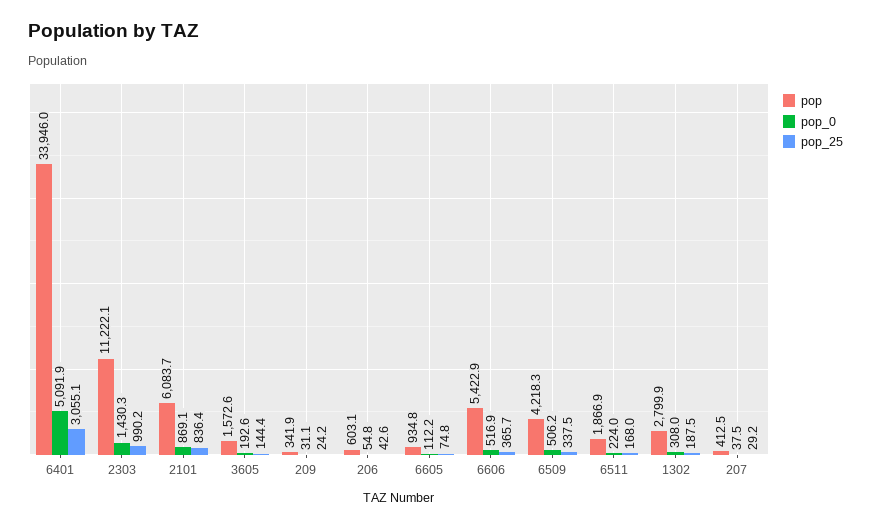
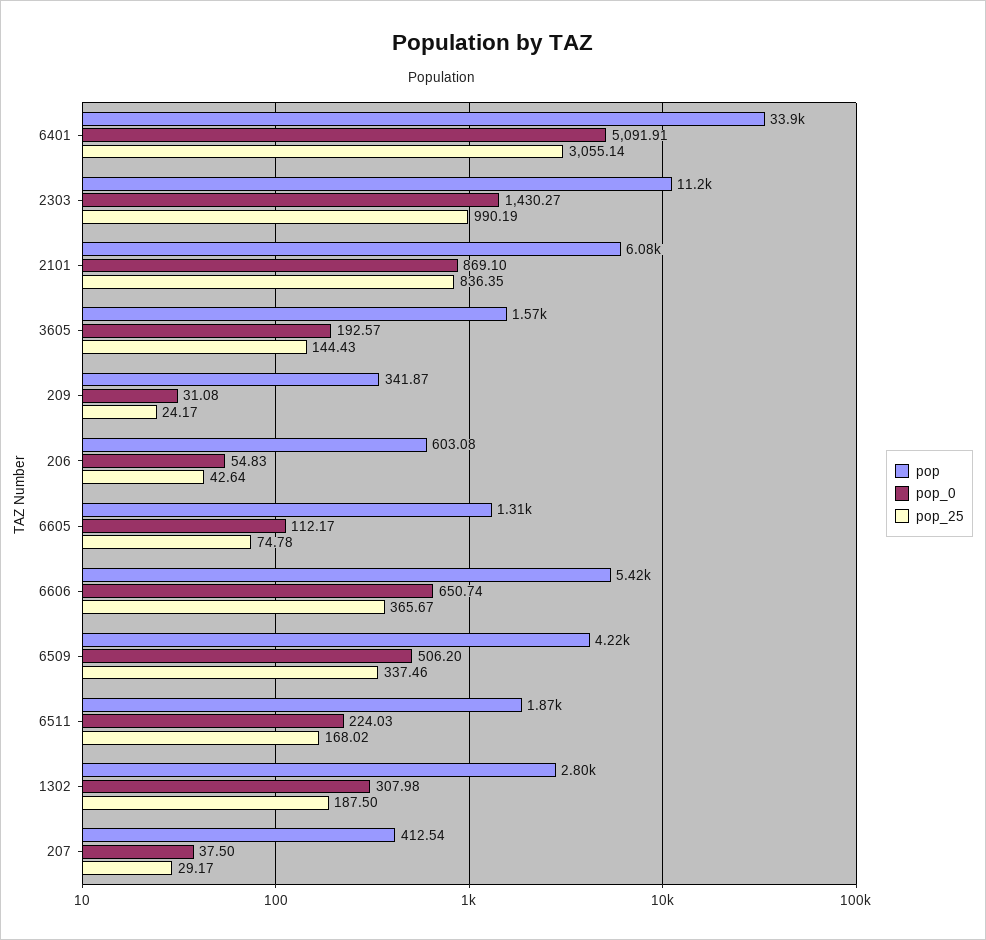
pop, 6605: 934.8 -> 1310
pop_0, 6606: 516.9 -> 650.74

